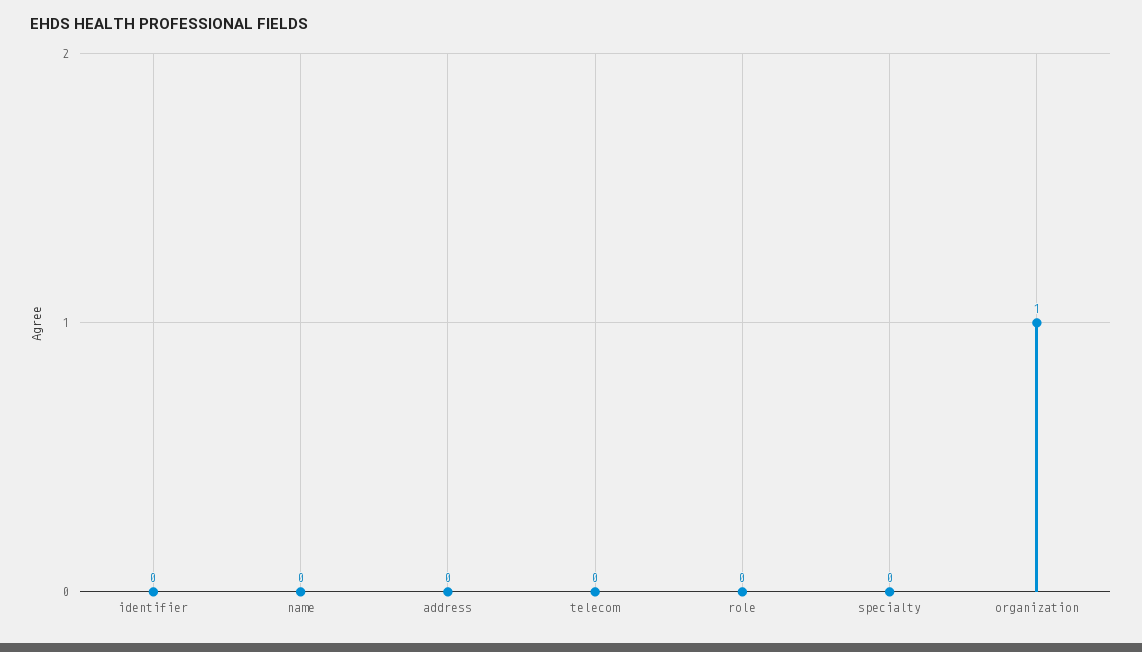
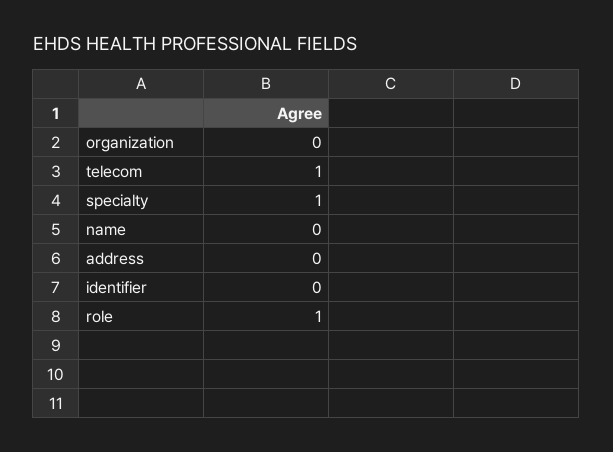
telecom: 0 -> 1
role: 0 -> 1
specialty: 0 -> 1
organization: 1 -> 0

